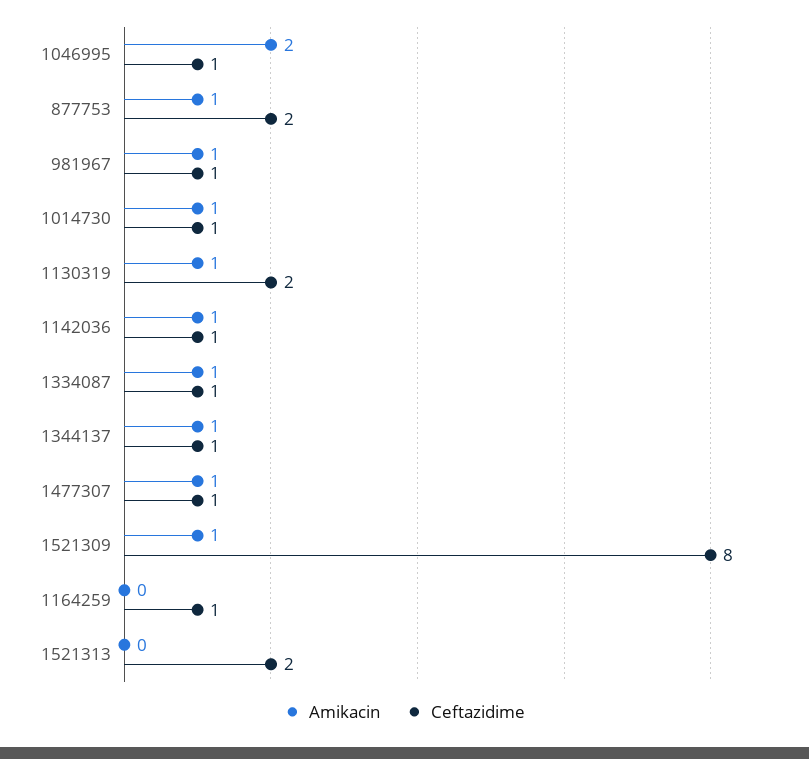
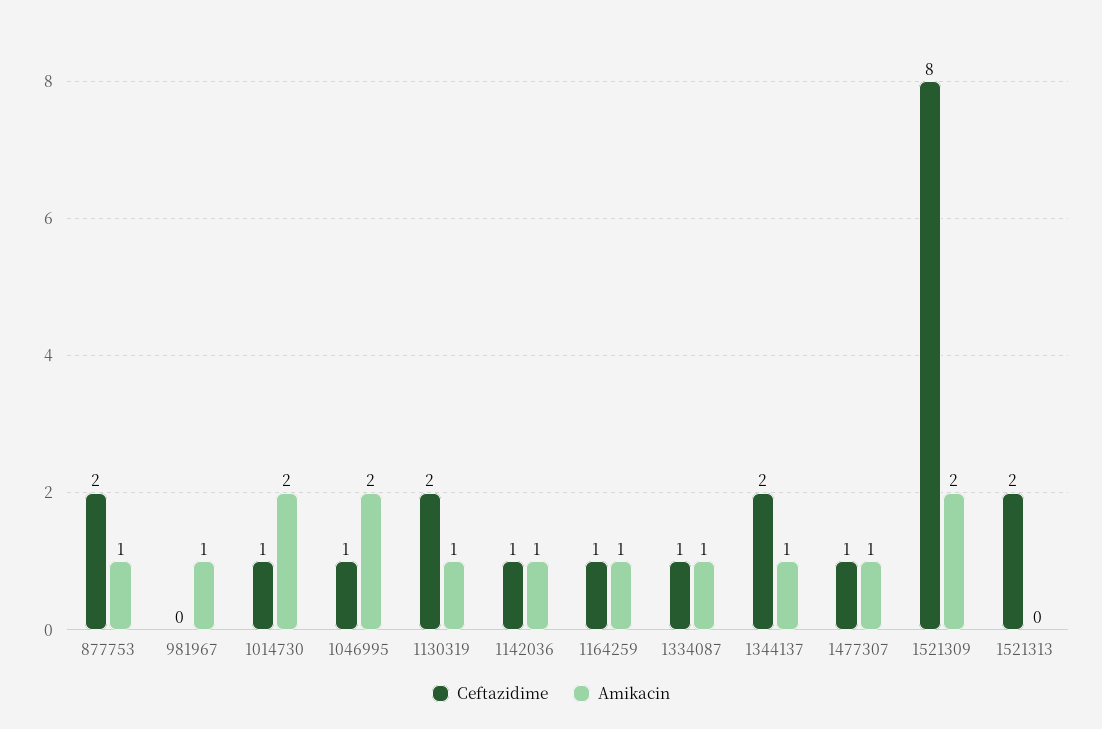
Ceftazidime, 981967: 1 -> 0
Amikacin, 1014730: 1 -> 2
Ceftazidime, 1344137: 1 -> 2
Amikacin, 1521309: 1 -> 2
Amikacin, 1164259: 0 -> 1

